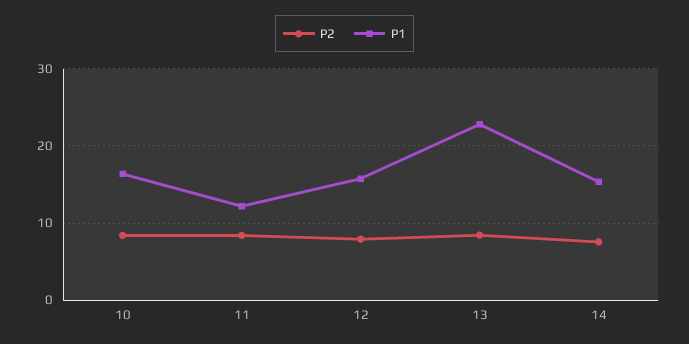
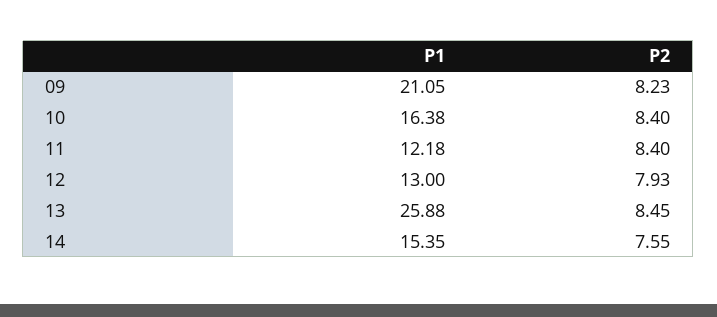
P1, 12: 16 -> 13
P1, 13: 23 -> 25.88
P1, 09: none -> 21.05
P2, 09: none -> 8.23

